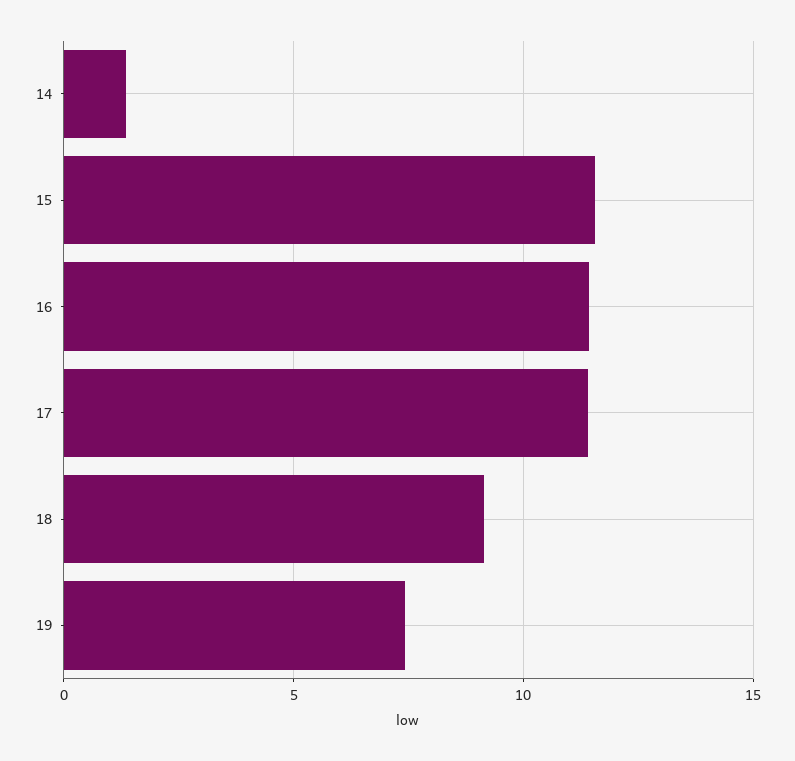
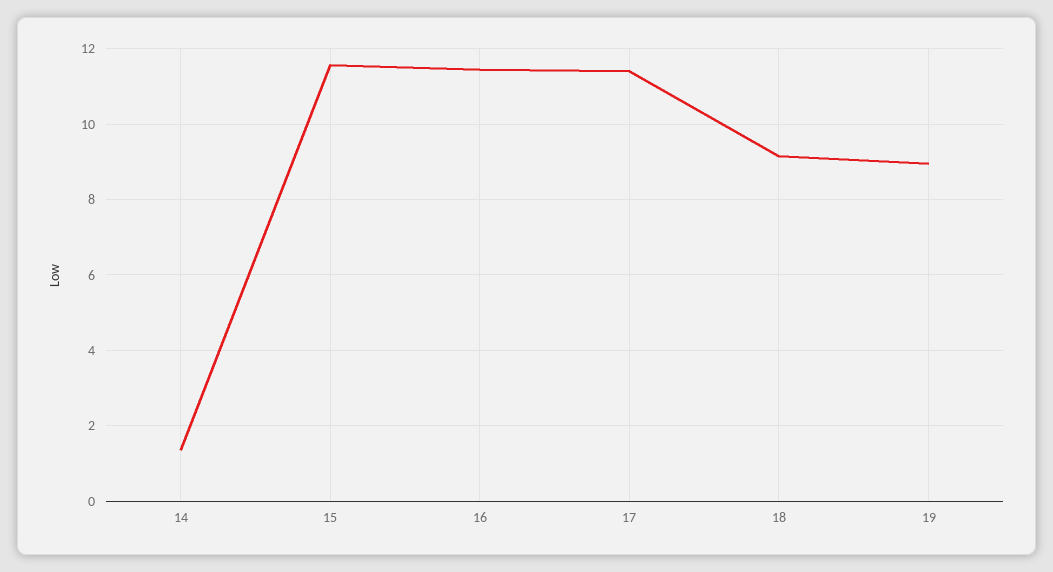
19: 7.5 -> 9

